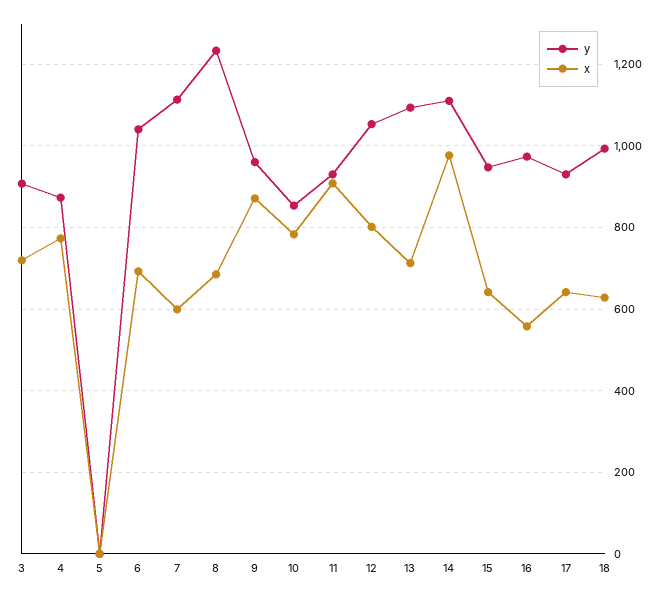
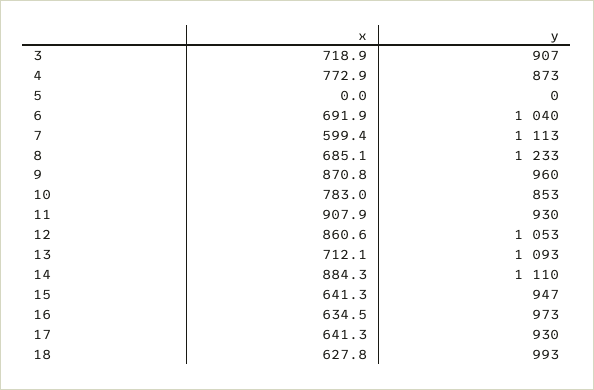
x, 12: 800 -> 860.6
x, 14: 980 -> 884.3
x, 16: 560 -> 634.5

